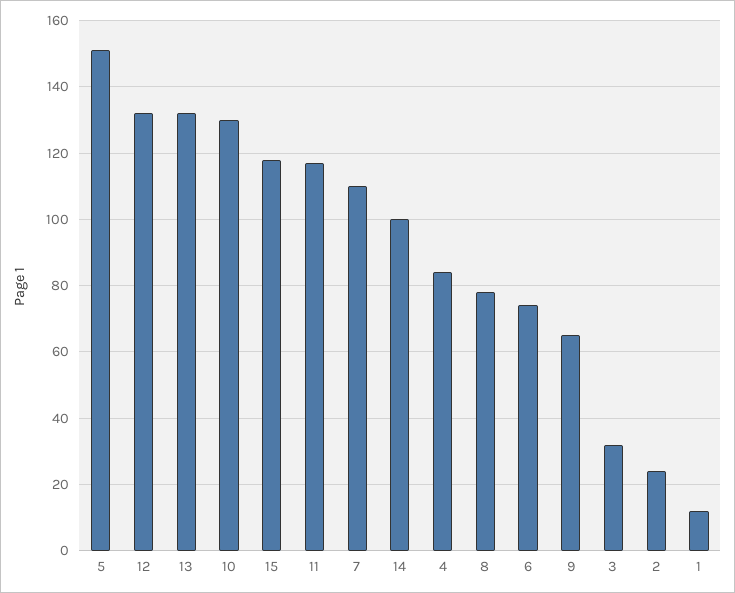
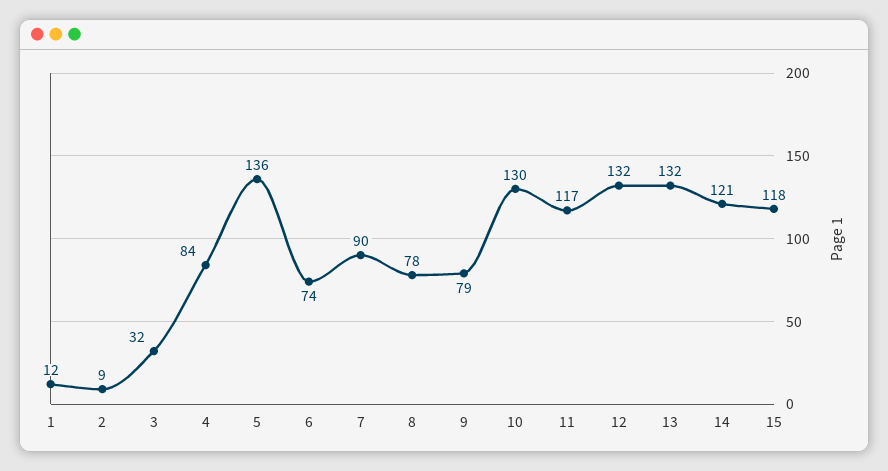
5: 150 -> 136
7: 110 -> 90
14: 100 -> 121
9: 65 -> 79
2: 25 -> 9

